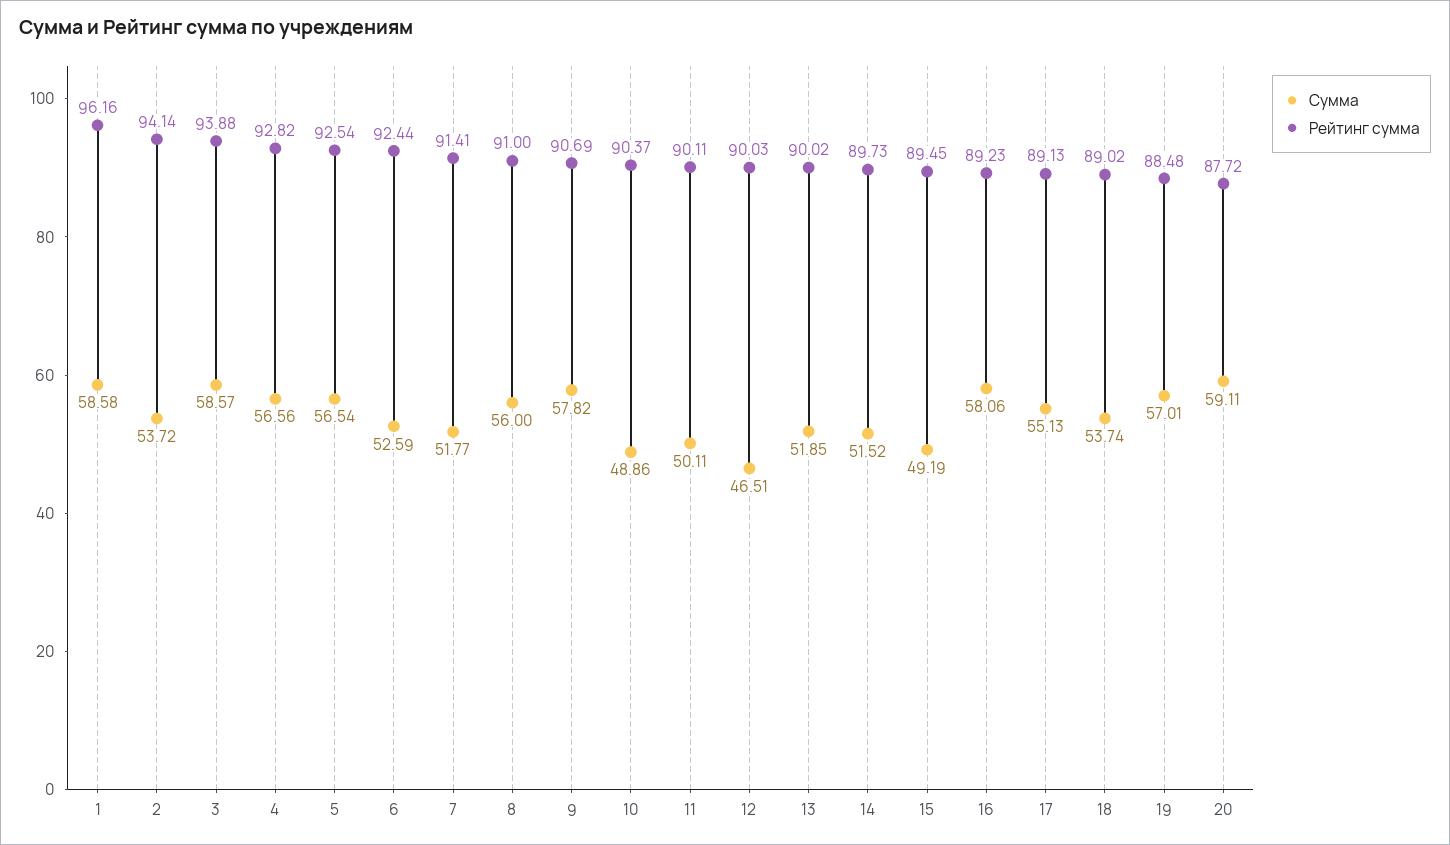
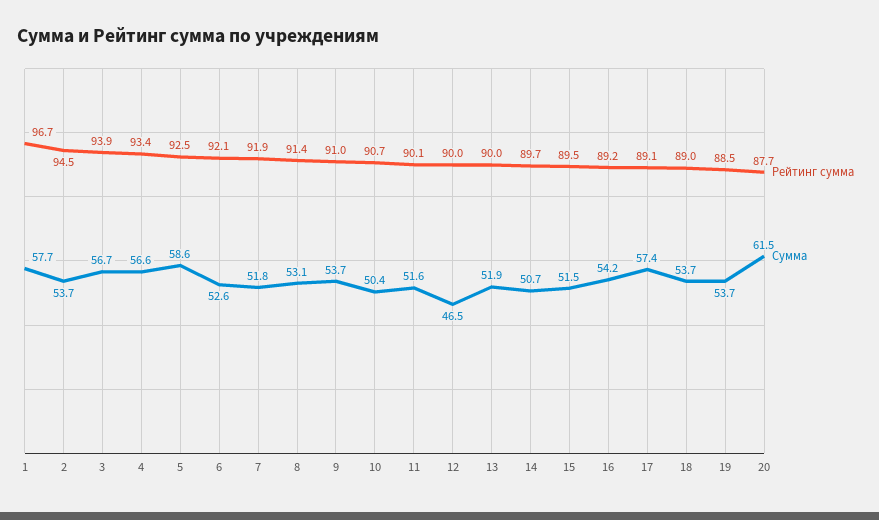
Сумма, 1: 58.58 -> 57.7
Рейтинг сумма, 1: 96.16 -> 96.7
Рейтинг сумма, 2: 94.14 -> 94.5
Сумма, 3: 58.57 -> 56.7
Рейтинг сумма, 4: 92.82 -> 93.4
Сумма, 5: 56.54 -> 58.6
Рейтинг сумма, 6: 92.44 -> 92.1
Рейтинг сумма, 7: 91.41 -> 91.9
Сумма, 8: 56 -> 53.1
Рейтинг сумма, 8: 91 -> 91.4
Сумма, 9: 57.82 -> 53.7
Рейтинг сумма, 9: 90.69 -> 91
Сумма, 10: 48.86 -> 50.4
Рейтинг сумма, 10: 90.37 -> 90.7
Сумма, 11: 50.11 -> 51.6
Сумма, 14: 51.52 -> 50.7
Сумма, 15: 49.19 -> 51.5
Сумма, 16: 58.06 -> 54.2
Сумма, 17: 55.13 -> 57.4
Сумма, 19: 57.01 -> 53.7
Сумма, 20: 59.11 -> 61.5

